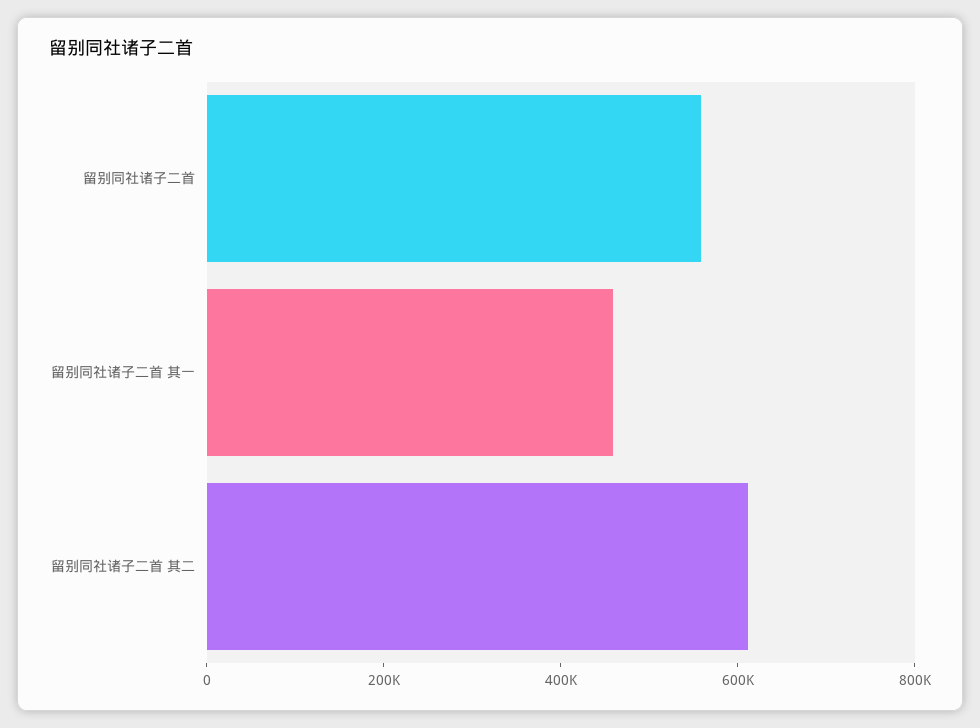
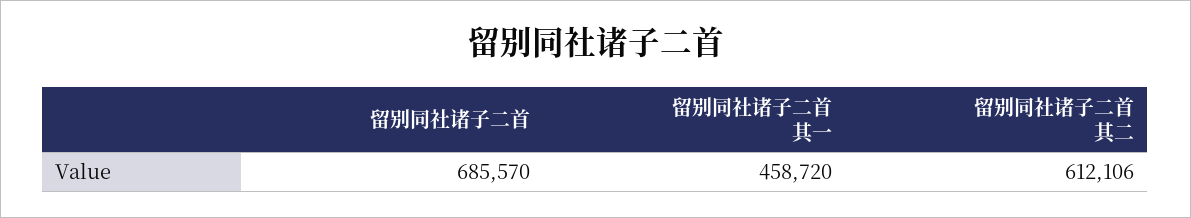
留别同社诸子二首: 550000 -> 685570

